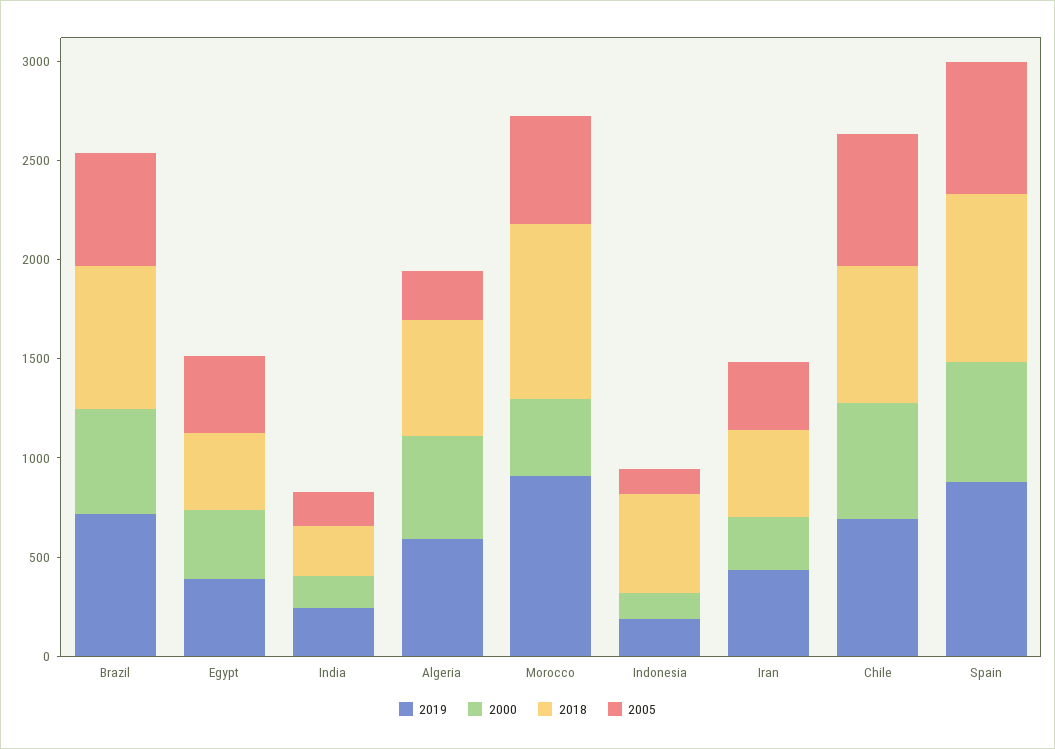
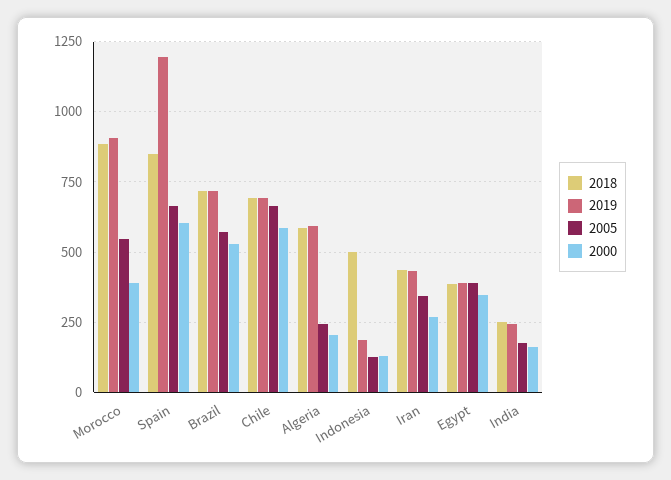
2000, Algeria: 500 -> 200
2019, Spain: 900 -> 1200

